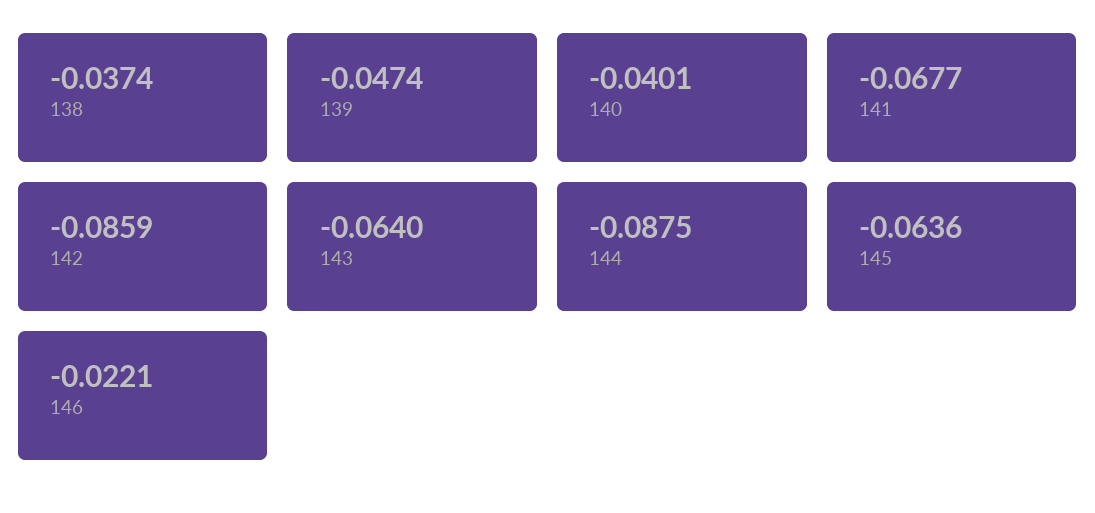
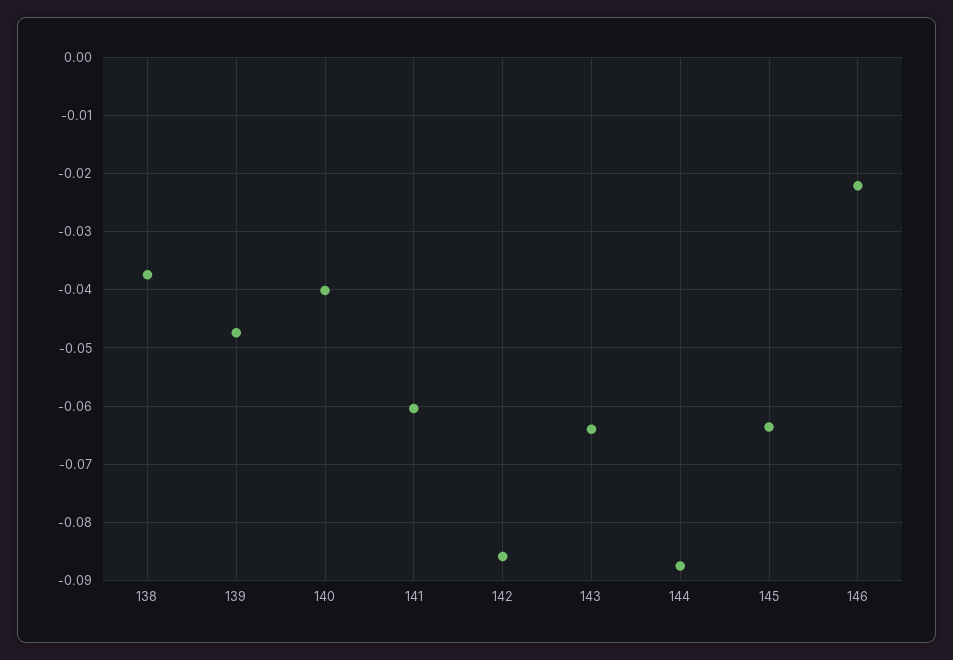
141: -0.0677 -> -0.06

